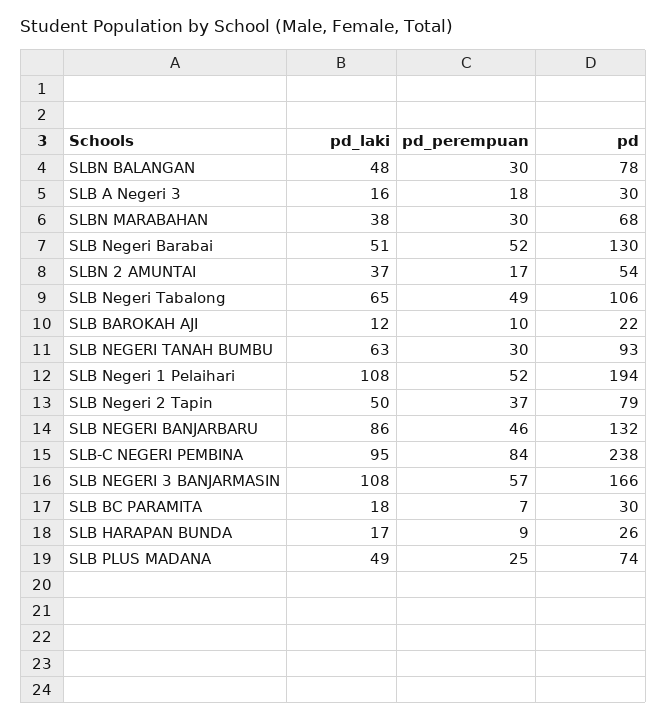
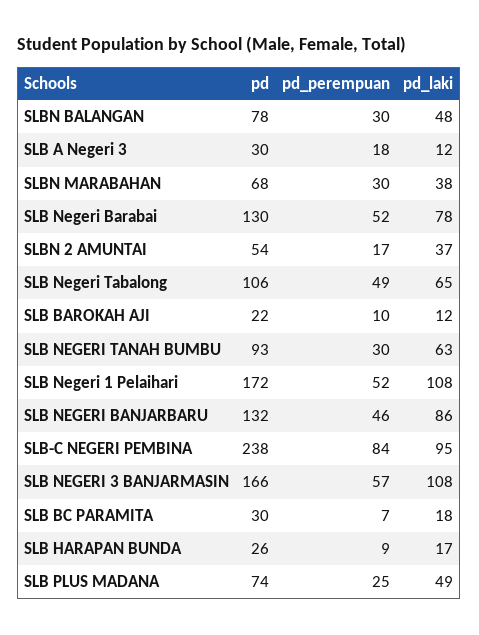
pd_laki, SLB A Negeri 3: 16 -> 12
pd_laki, SLB Negeri Barabai: 51 -> 78
pd, SLB Negeri 1 Pelaihari: 194 -> 172
pd_laki, SLB Negeri 2 Tapin: 50 -> none
pd_perempuan, SLB Negeri 2 Tapin: 37 -> none
pd, SLB Negeri 2 Tapin: 79 -> none

